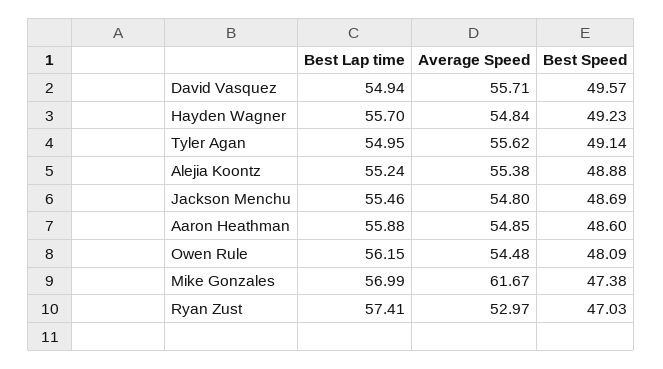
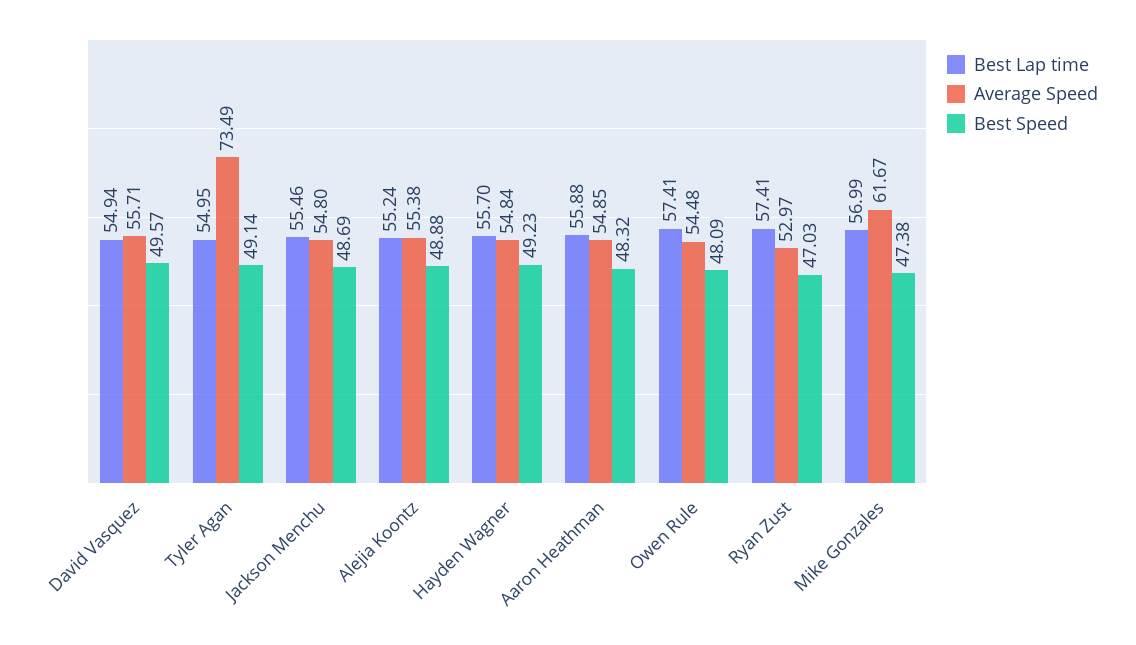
Average Speed, Tyler Agan: 55.62 -> 73.49
Best Speed, Aaron Heathman: 48.6 -> 48.32
Best Lap time, Owen Rule: 56.15 -> 57.41

